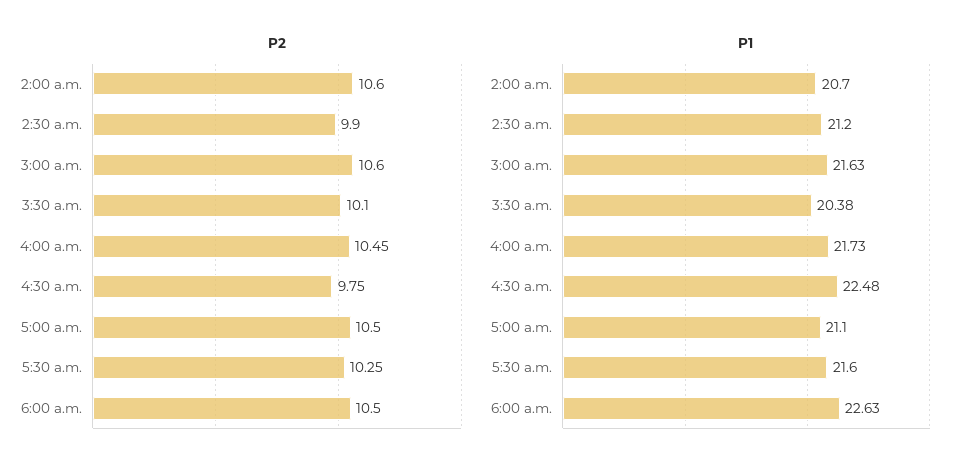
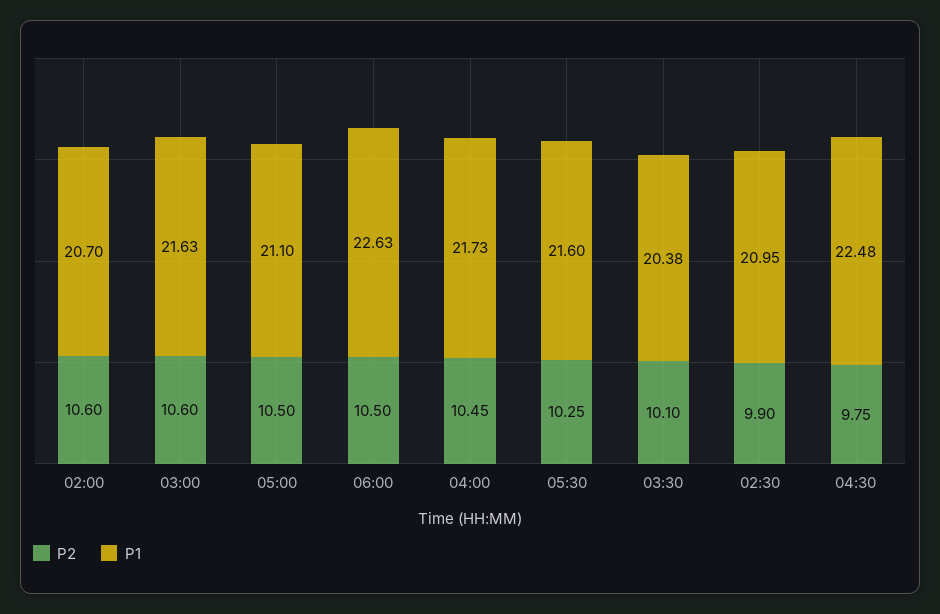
P1, 2:30 a.m.: 21.2 -> 20.95

